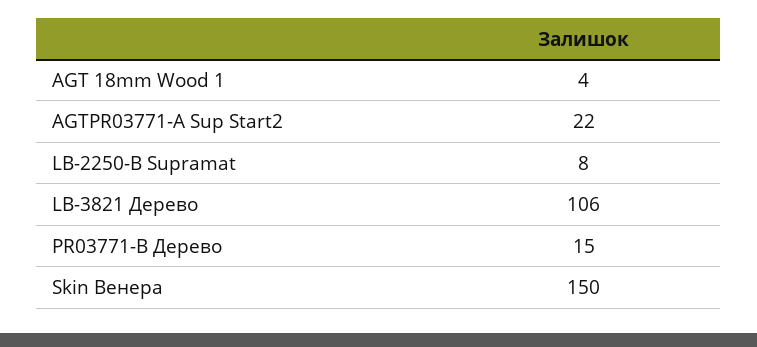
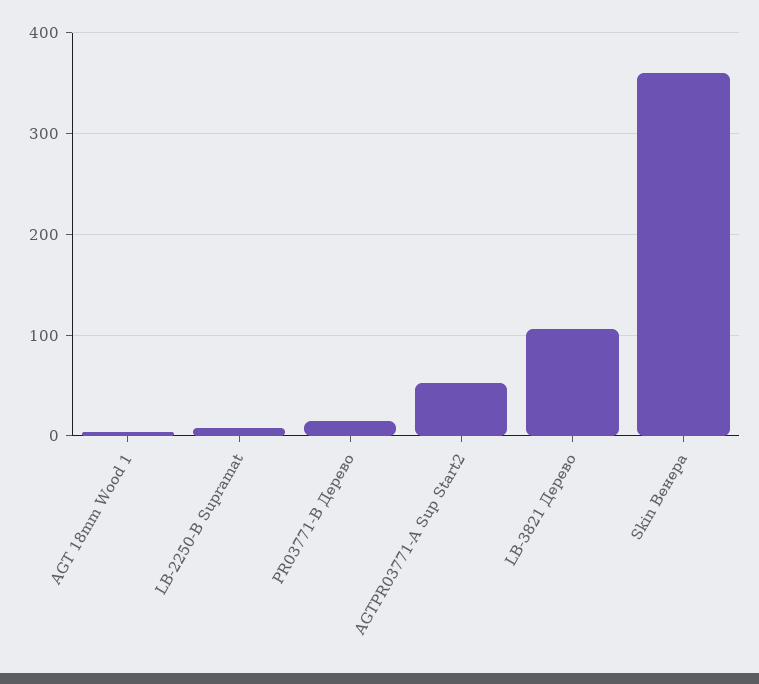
AGTPR03771-A Sup Start2: 22 -> 50
Skin Венера: 150 -> 360

